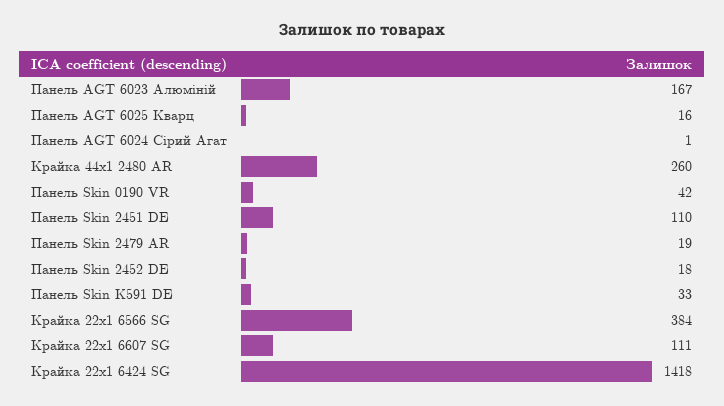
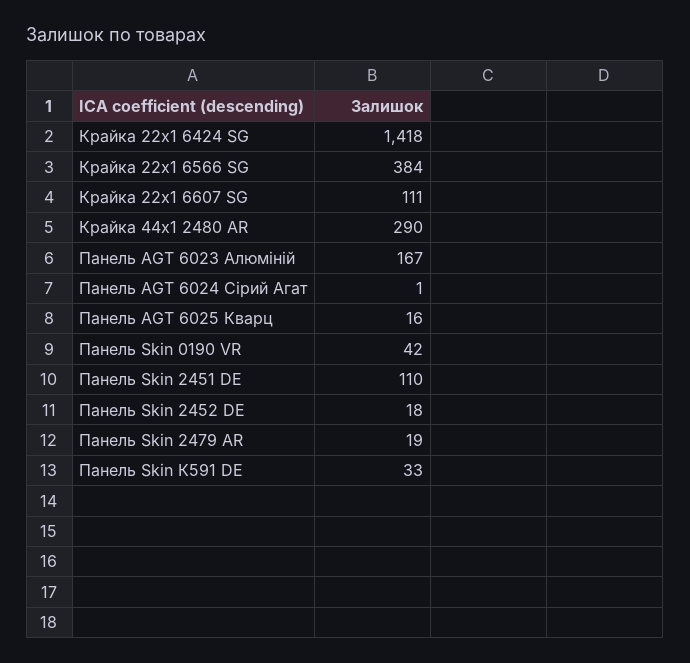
Крайка 44x1 2480 AR: 260 -> 290

